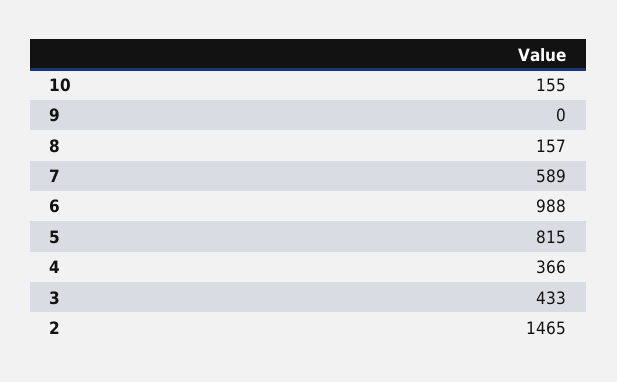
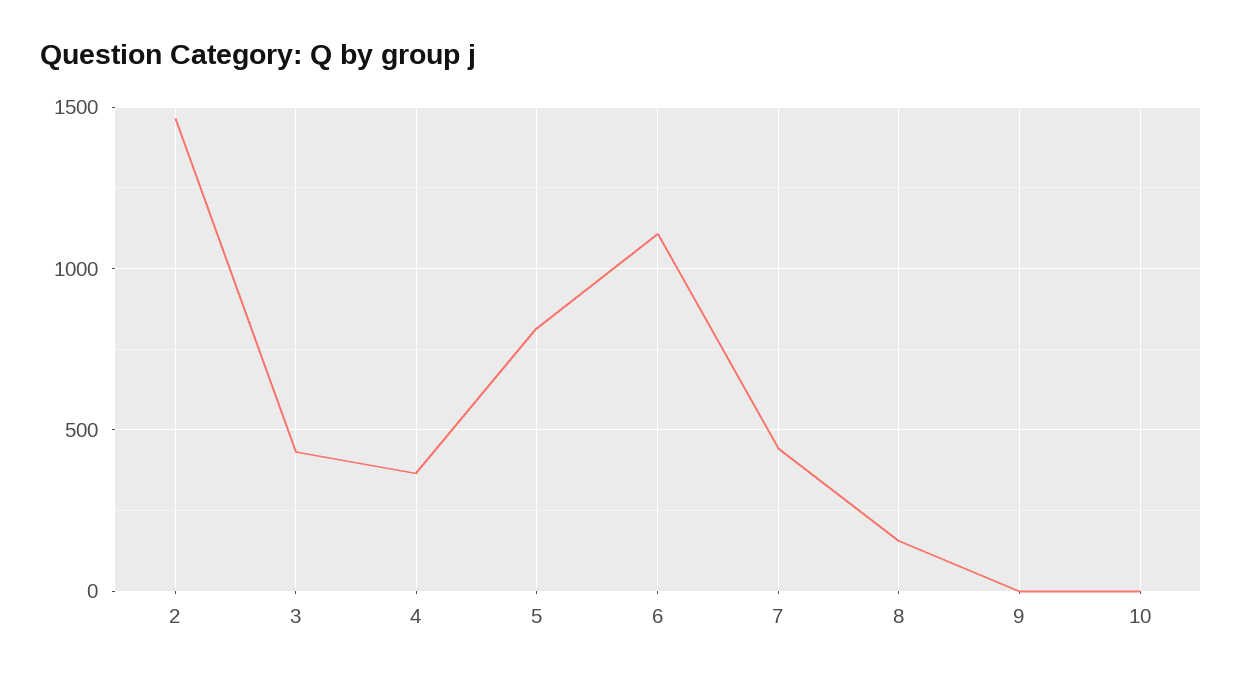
10: 155 -> 0
7: 589 -> 450
6: 988 -> 1100

